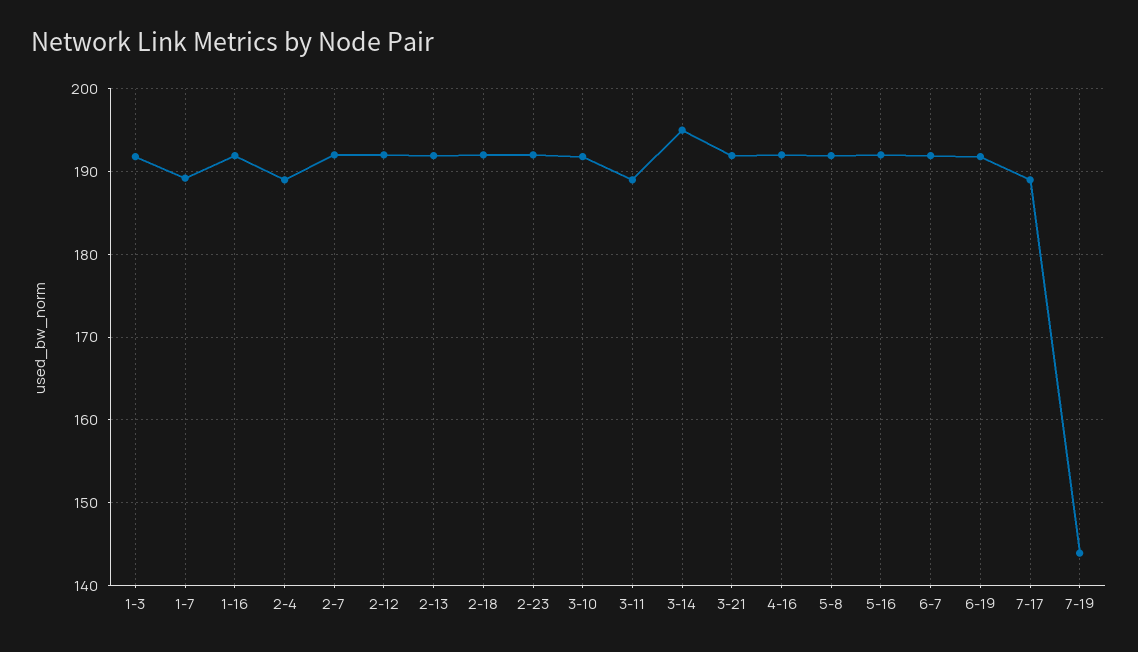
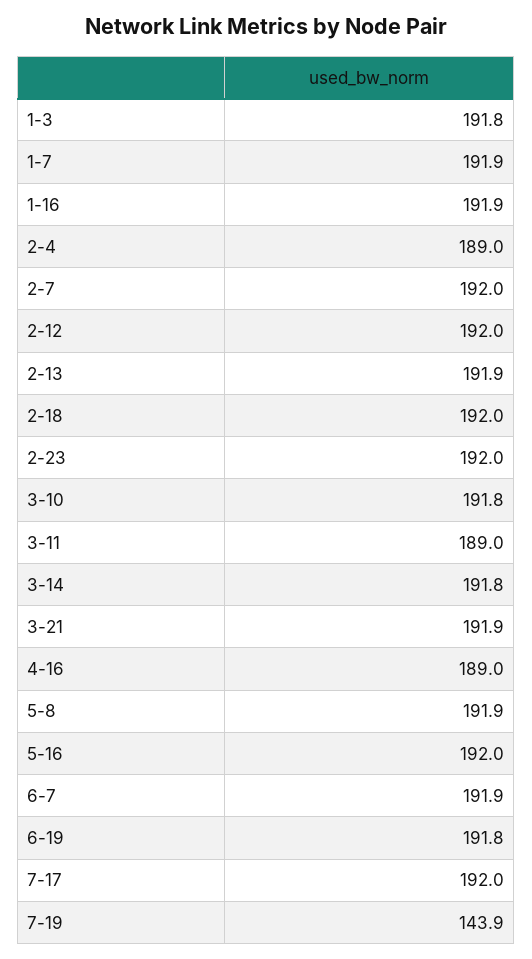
1-7: 189 -> 191.9
3-14: 195 -> 191.8
4-16: 192 -> 189
7-17: 189 -> 192

